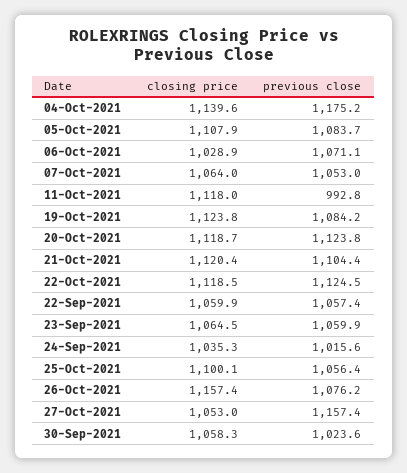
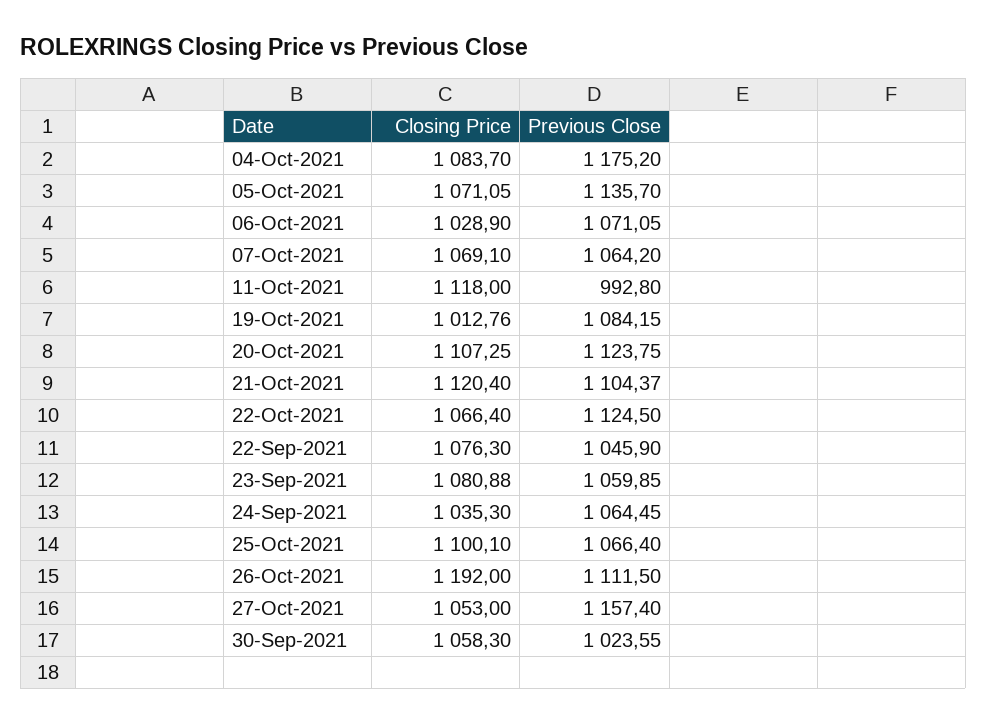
closing price, 04-Oct-2021: 1139.6 -> 1083.7
closing price, 05-Oct-2021: 1107.9 -> 1071.05
previous close, 05-Oct-2021: 1083.7 -> 1135.7
closing price, 07-Oct-2021: 1064 -> 1069.1
previous close, 07-Oct-2021: 1053 -> 1064.2
closing price, 19-Oct-2021: 1123.8 -> 1012.76
closing price, 20-Oct-2021: 1118.7 -> 1107.25
closing price, 22-Oct-2021: 1118.5 -> 1066.4
closing price, 22-Sep-2021: 1059.9 -> 1076.3
previous close, 22-Sep-2021: 1057.4 -> 1045.9
closing price, 23-Sep-2021: 1064.5 -> 1080.88
previous close, 24-Sep-2021: 1015.6 -> 1064.45
previous close, 25-Oct-2021: 1056.4 -> 1066.4
closing price, 26-Oct-2021: 1157.4 -> 1192
previous close, 26-Oct-2021: 1076.2 -> 1111.5

